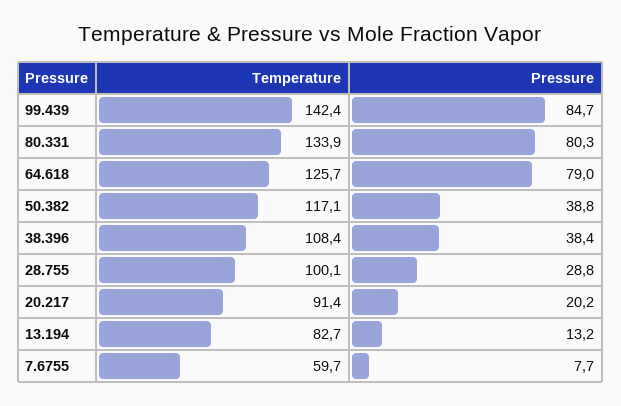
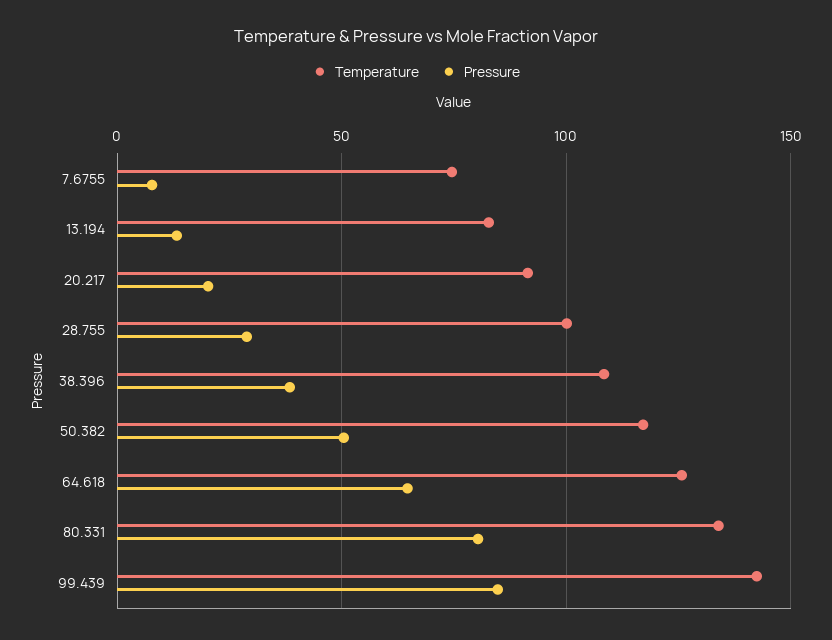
Pressure, 64.618: 79 -> 65
Pressure, 50.382: 38.8 -> 50
Temperature, 7.6755: 59.7 -> 75

